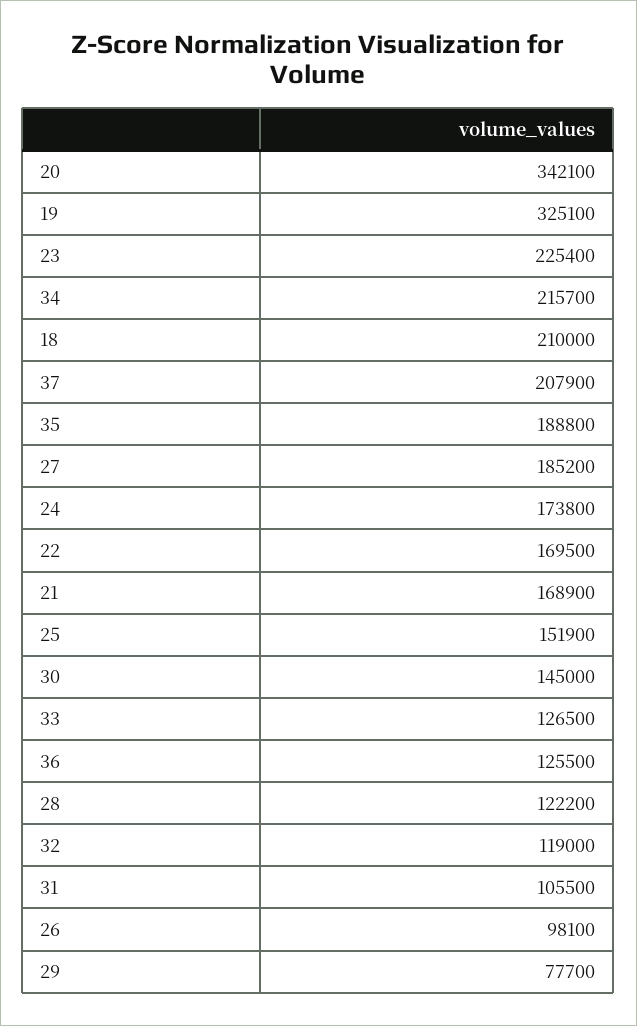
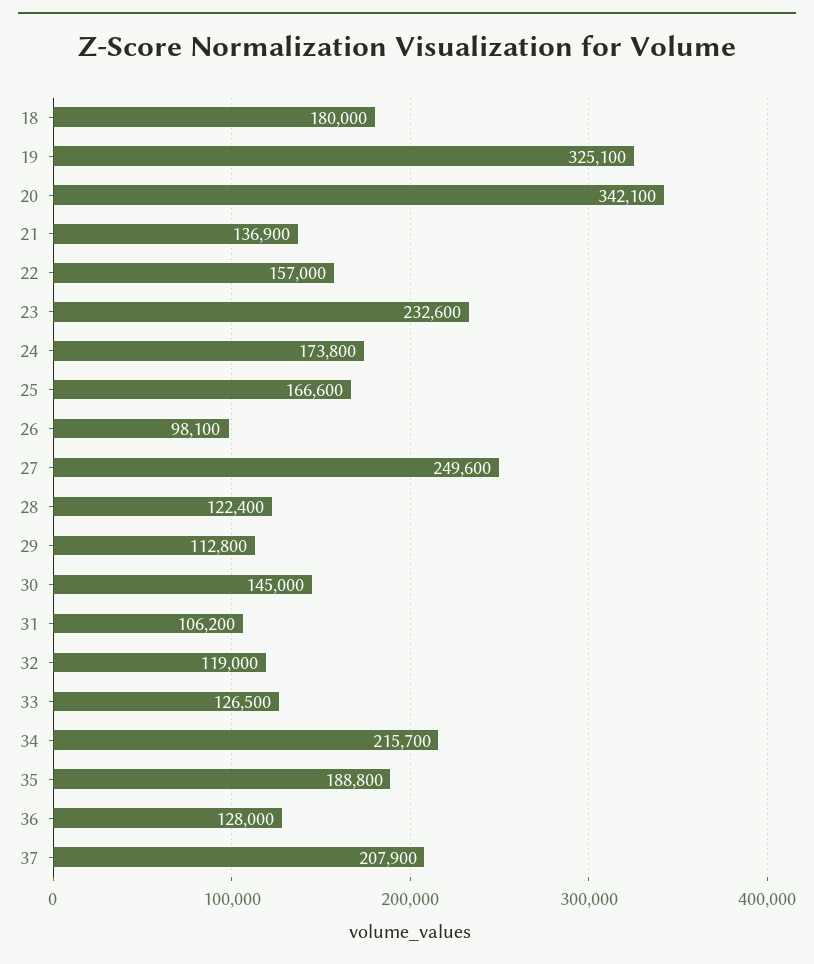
23: 225400 -> 232600
18: 210000 -> 180000
27: 185200 -> 249600
22: 169500 -> 157000
21: 168900 -> 136900
25: 151900 -> 166600
36: 125500 -> 128000
28: 122200 -> 122400
31: 105500 -> 106200
29: 77700 -> 112800

